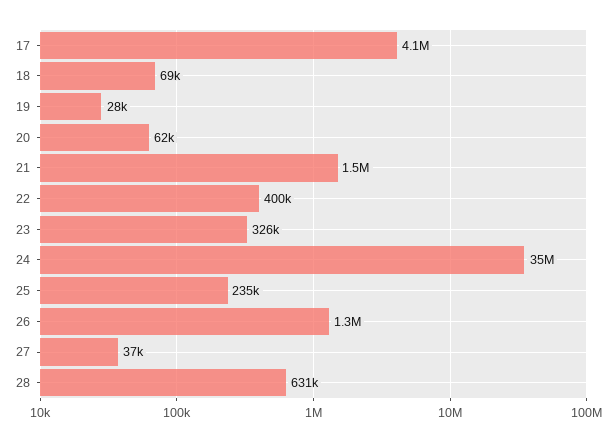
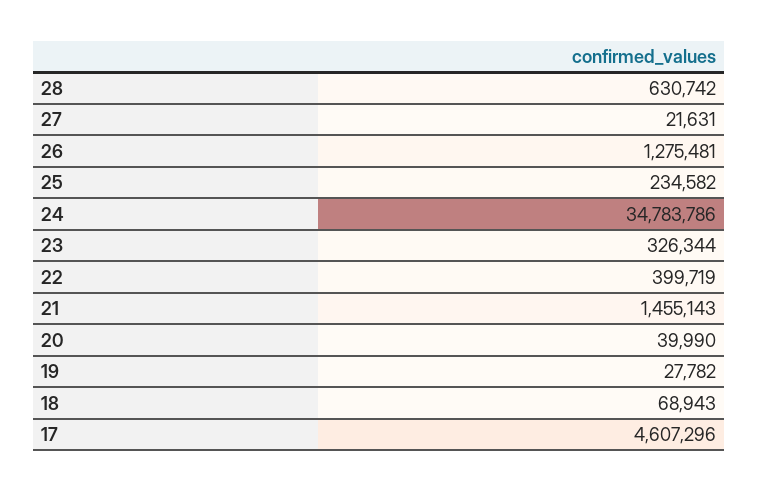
17: 4100000 -> 4607296
20: 62000 -> 39990
27: 37000 -> 21631

